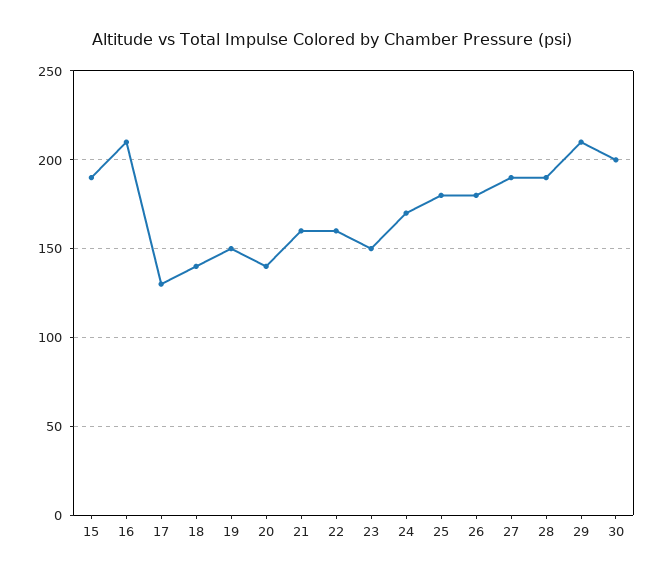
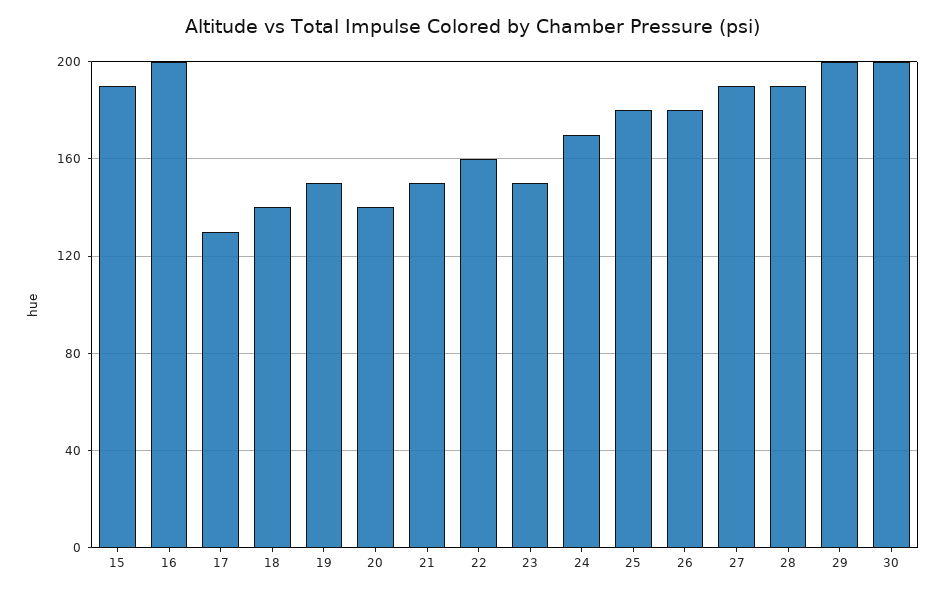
16: 210 -> 200
21: 160 -> 150
29: 210 -> 200

